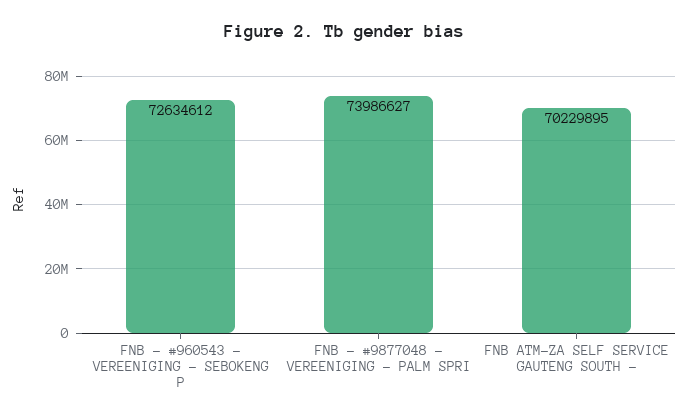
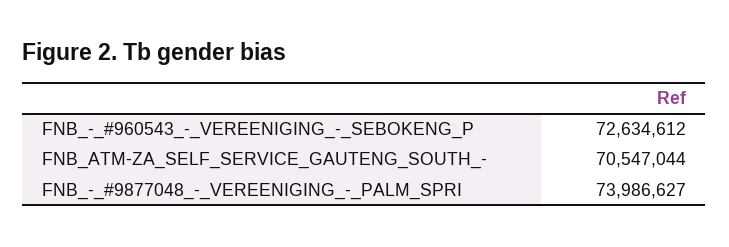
FNB ATM-ZA SELF SERVICE GAUTENG SOUTH -: 70229895 -> 70547044

